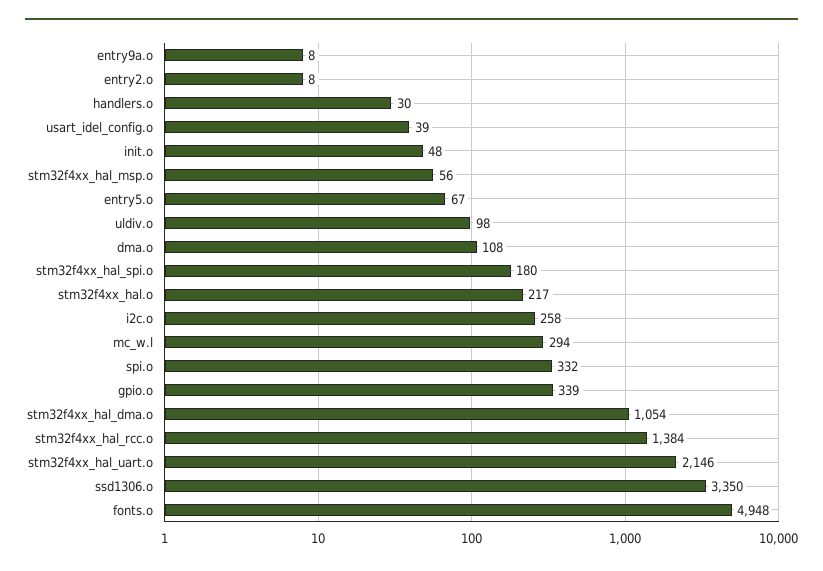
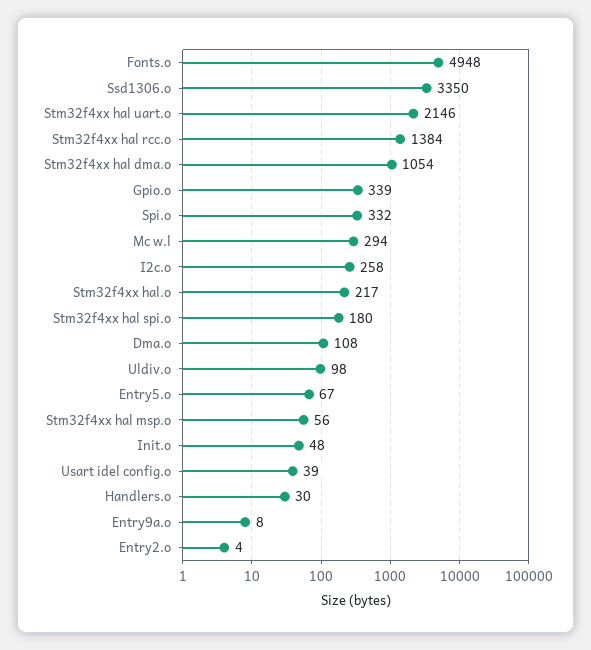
entry2.o: 8 -> 4

